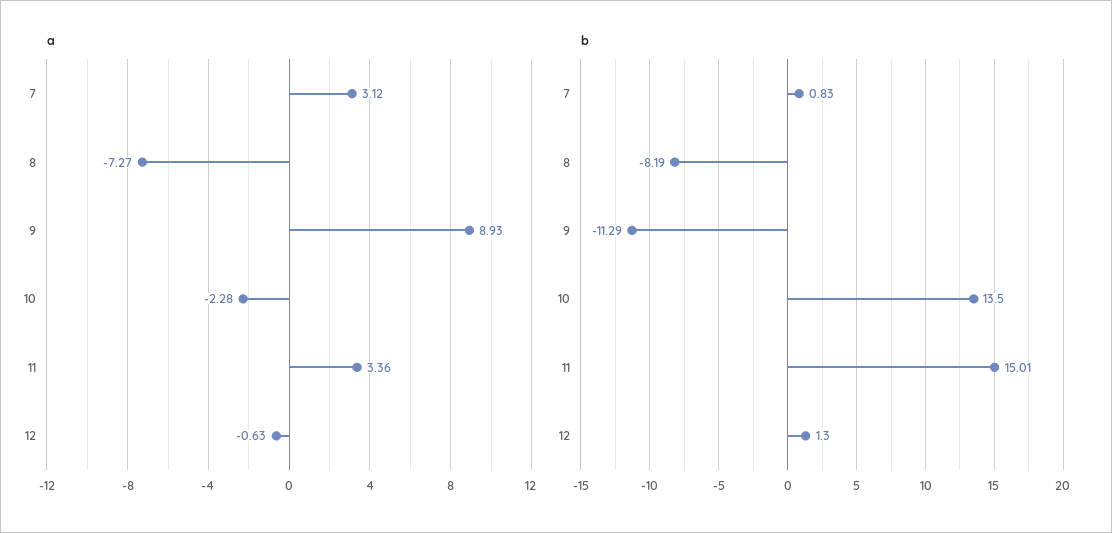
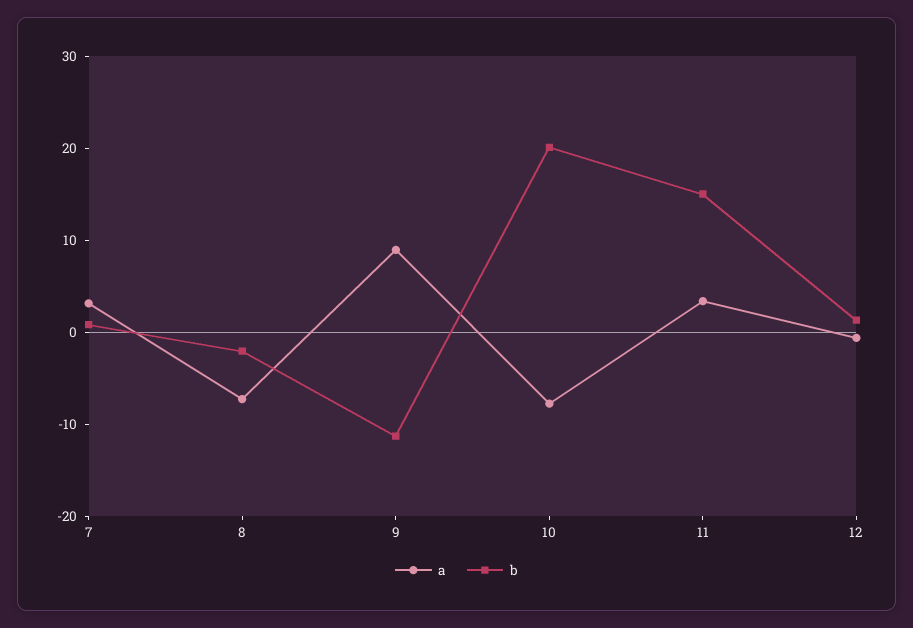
a, 10: -2.28 -> -8
b, 8: -8.19 -> -2
b, 10: 13.5 -> 20

